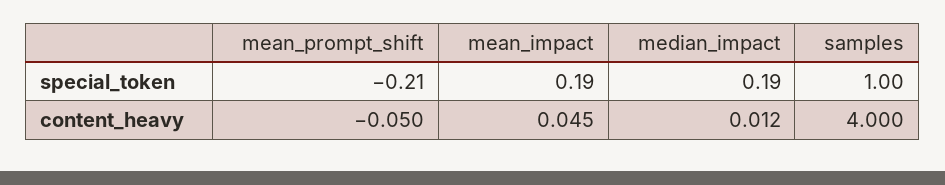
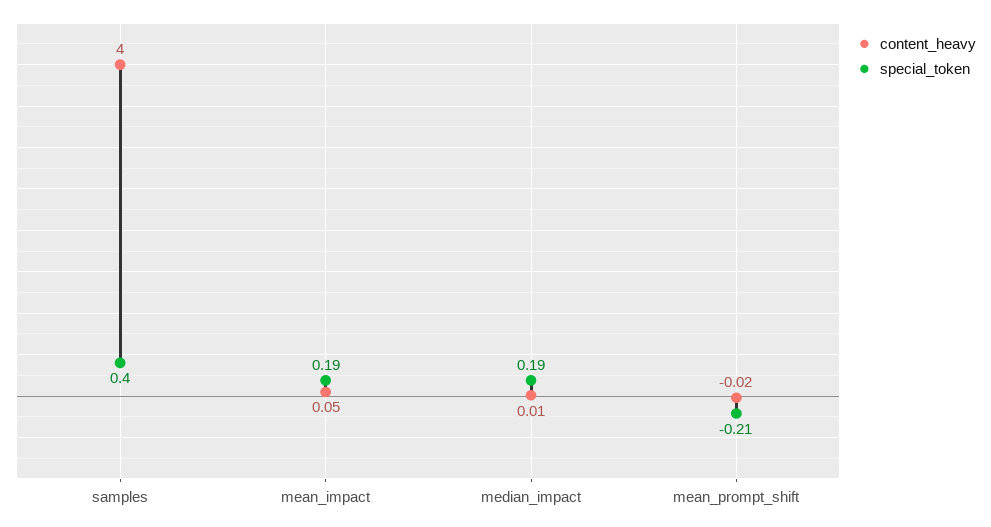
special_token, samples: 1 -> 0.4
content_heavy, mean_prompt_shift: -0.05 -> -0.02

